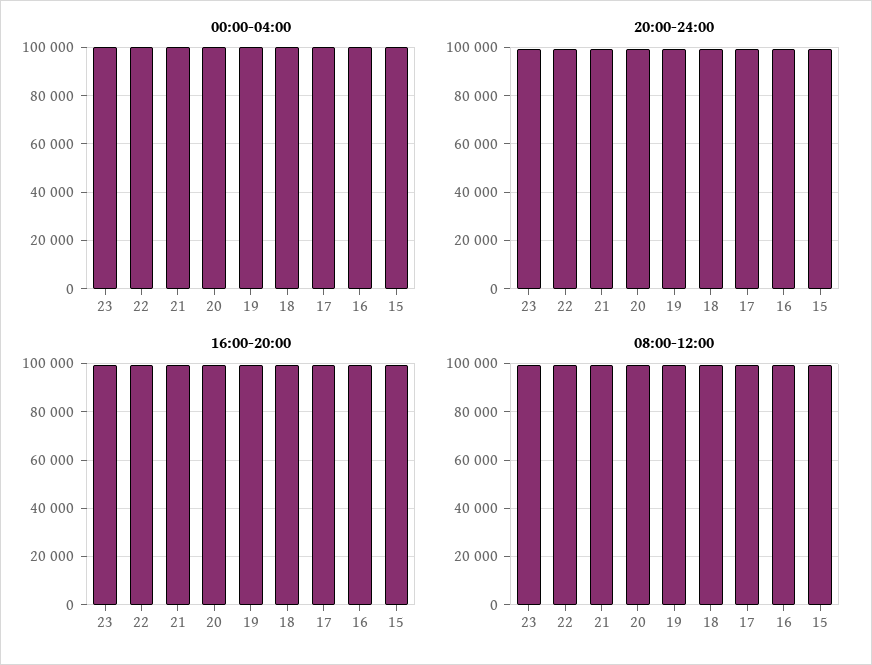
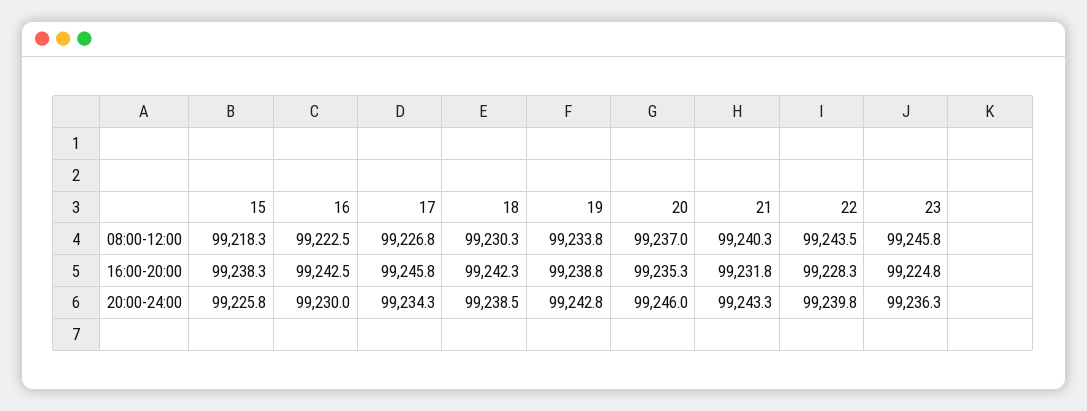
00:00-04:00, 23: 100000 -> none
00:00-04:00, 22: 100000 -> none
00:00-04:00, 21: 100000 -> none
00:00-04:00, 20: 100000 -> none
00:00-04:00, 19: 100000 -> none
00:00-04:00, 18: 100000 -> none
00:00-04:00, 17: 100000 -> none
00:00-04:00, 16: 100000 -> none
00:00-04:00, 15: 100000 -> none

